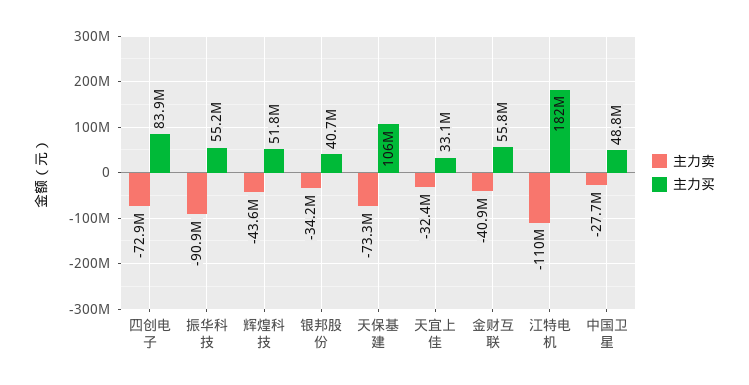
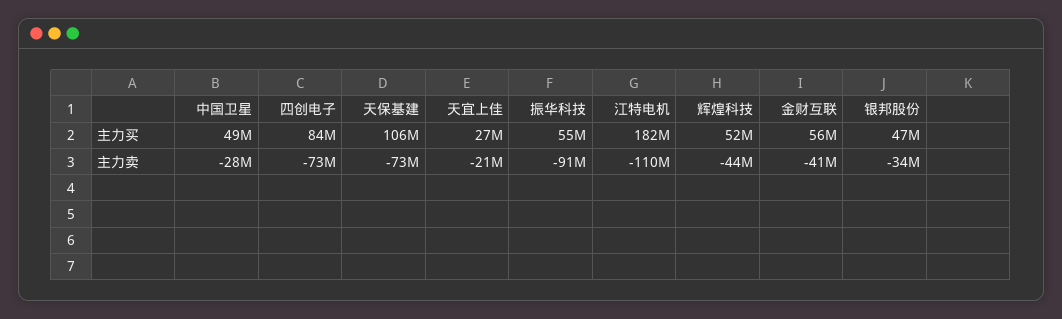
主力买, 银邦股份: 40700000 -> 47000000
主力卖, 天宜上佳: -32400000 -> -21000000
主力买, 天宜上佳: 33100000 -> 27000000

